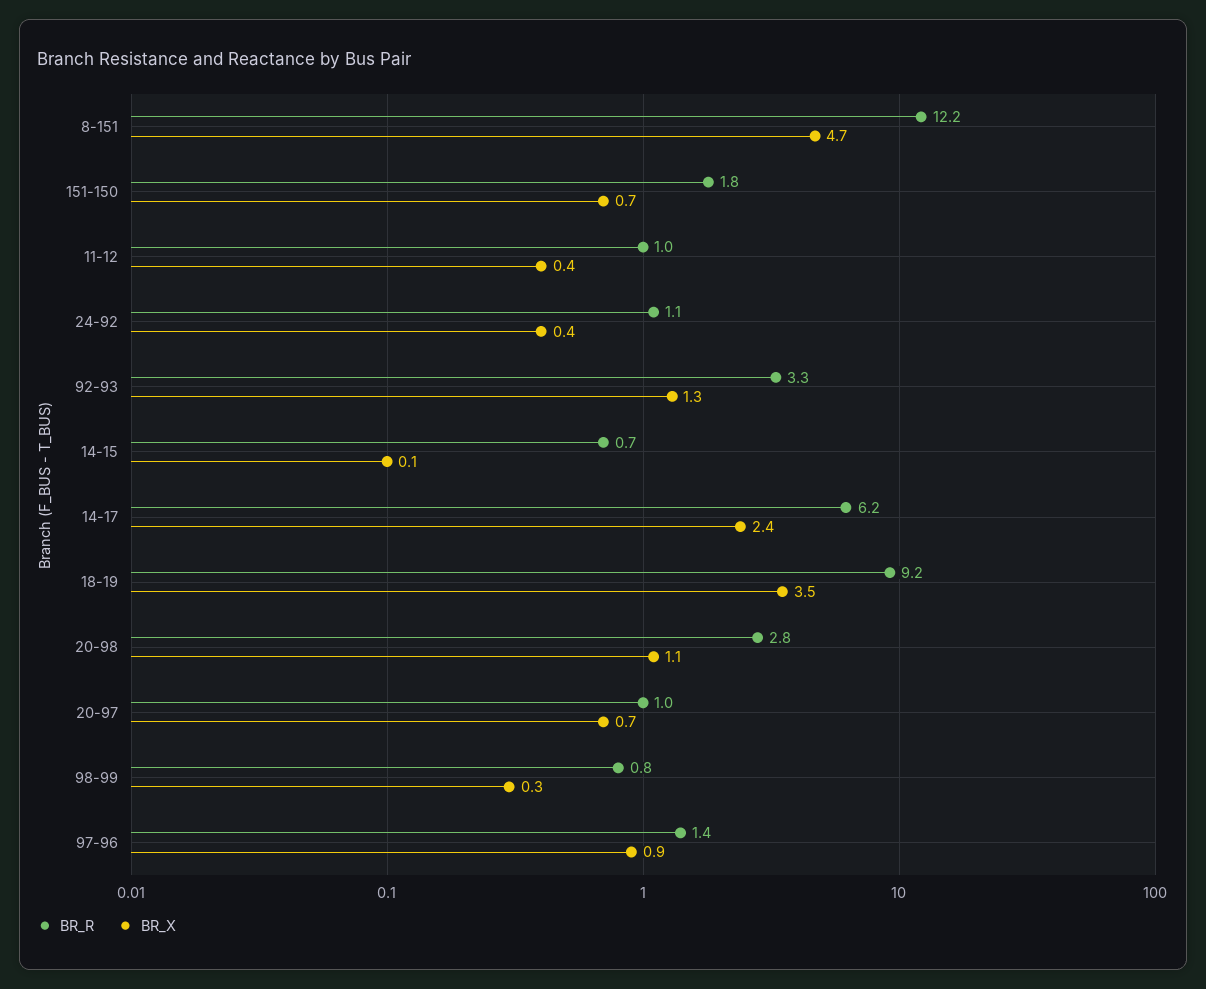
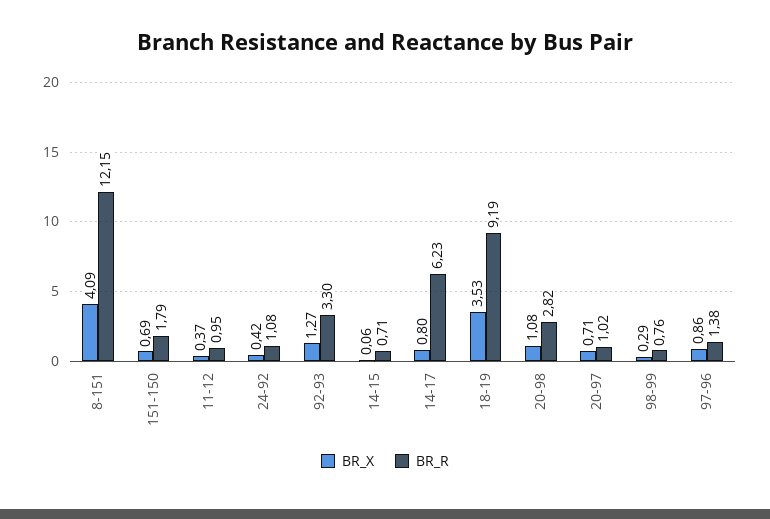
BR_X, 8-151: 4.7 -> 4.09
BR_X, 14-17: 2.4 -> 0.8

